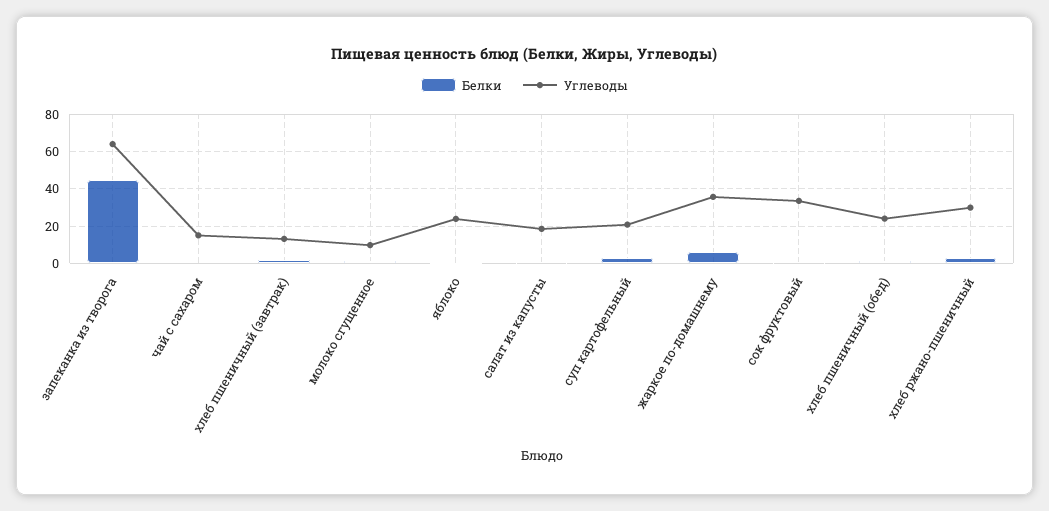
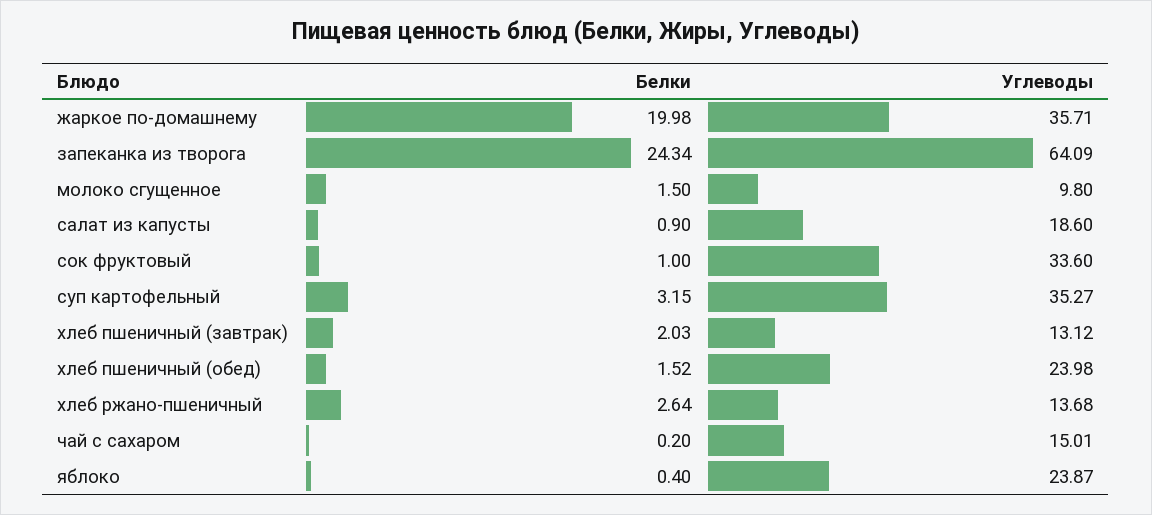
Белки, запеканка из творога: 45 -> 24.34
Углеводы, суп картофельный: 20 -> 35.27
Белки, жаркое по-домашнему: 5 -> 19.98
Углеводы, хлеб ржано-пшеничный: 30 -> 13.68

